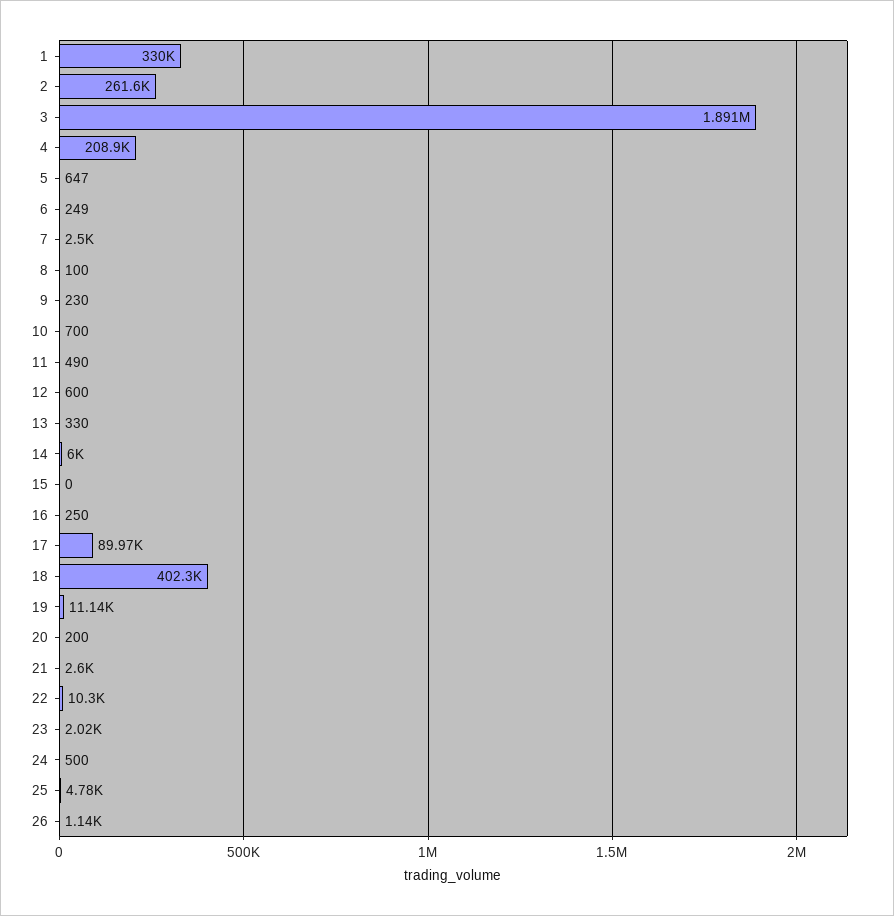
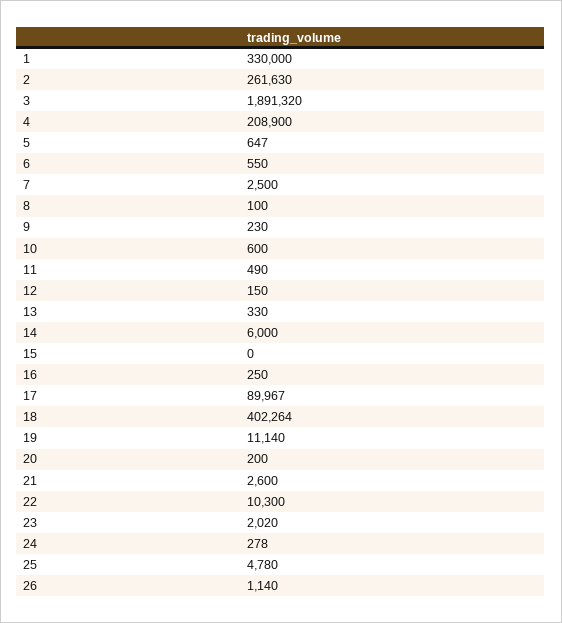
6: 249 -> 550
10: 700 -> 600
12: 600 -> 150
24: 500 -> 278

